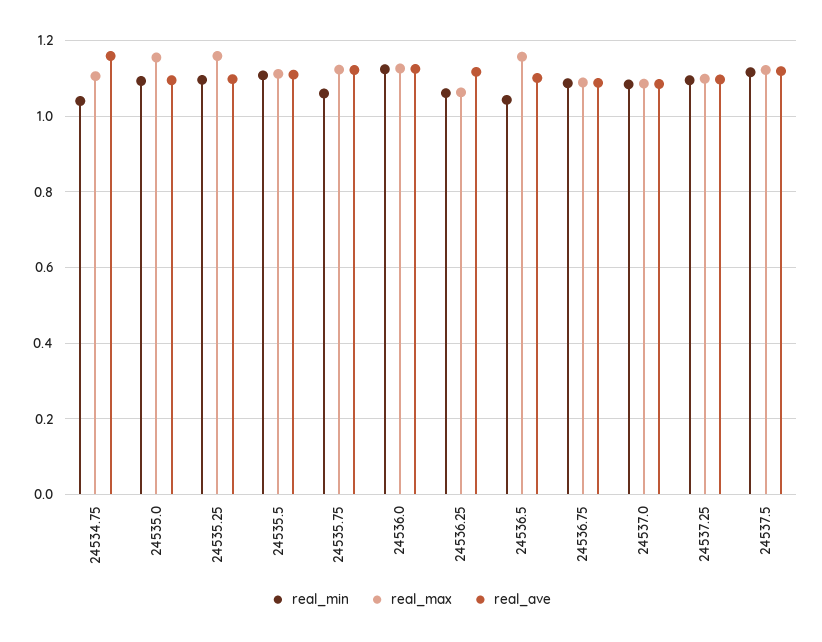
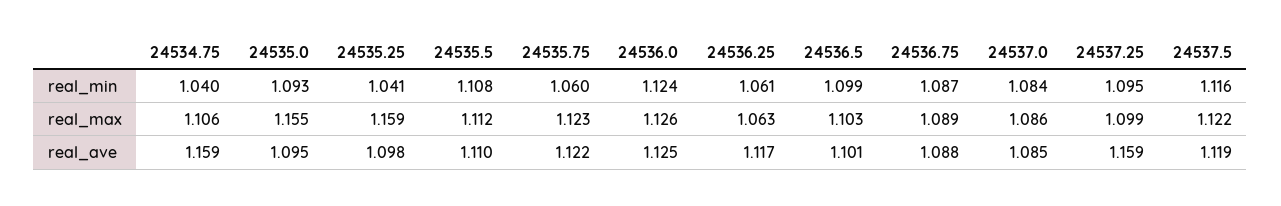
real_min, 24535.25: 1.1 -> 1.041
real_min, 24536.5: 1.04 -> 1.099
real_max, 24536.5: 1.16 -> 1.103
real_ave, 24537.25: 1.1 -> 1.159

